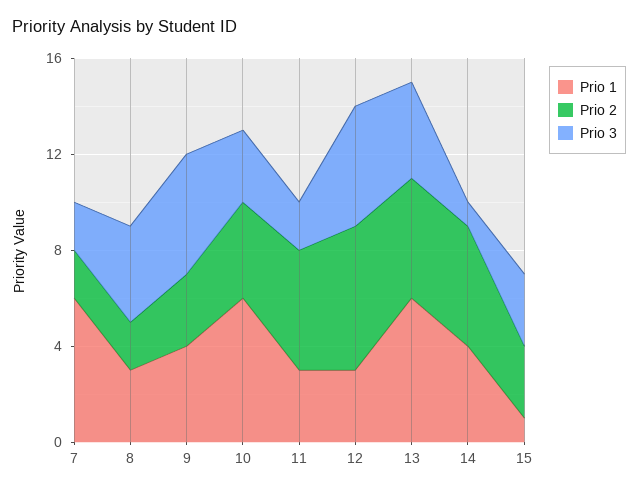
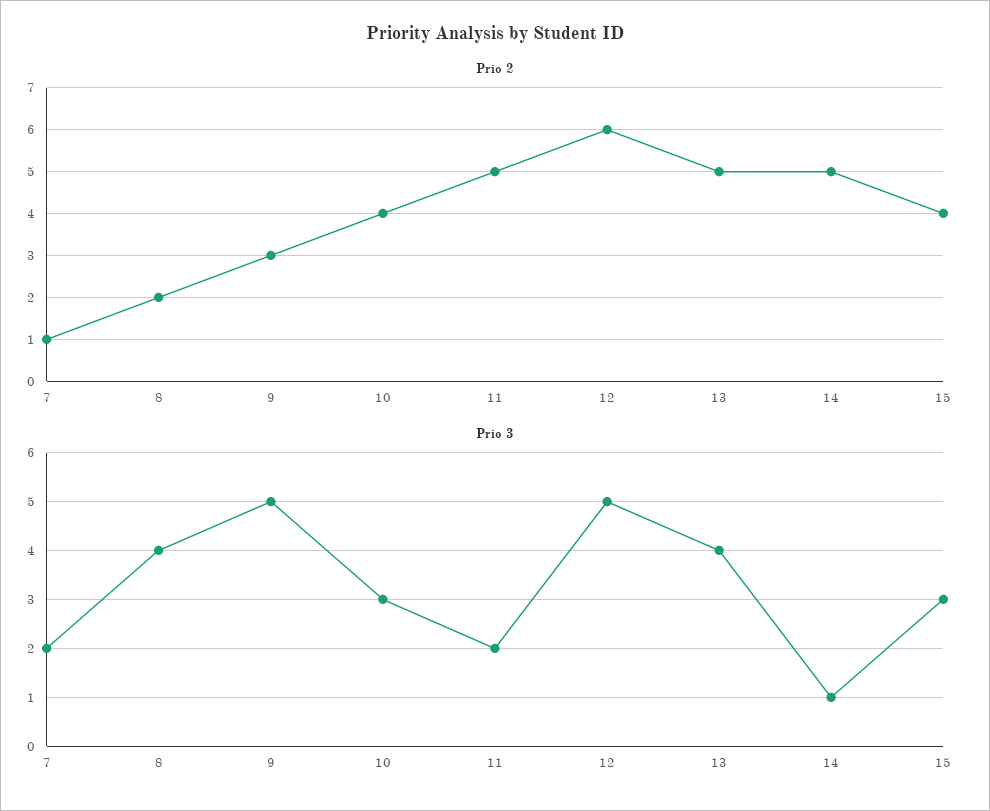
Prio 1, 7: 6 -> none
Prio 2, 7: 2 -> 1
Prio 1, 8: 3 -> none
Prio 1, 9: 4 -> none
Prio 1, 10: 6 -> none
Prio 1, 11: 3 -> none
Prio 1, 12: 3 -> none
Prio 1, 13: 6 -> none
Prio 1, 14: 4 -> none
Prio 1, 15: 1 -> none
Prio 2, 15: 3 -> 4

